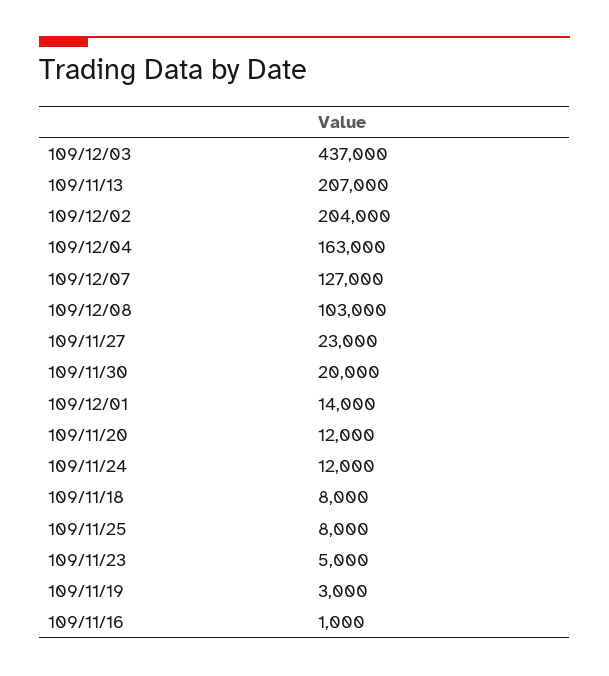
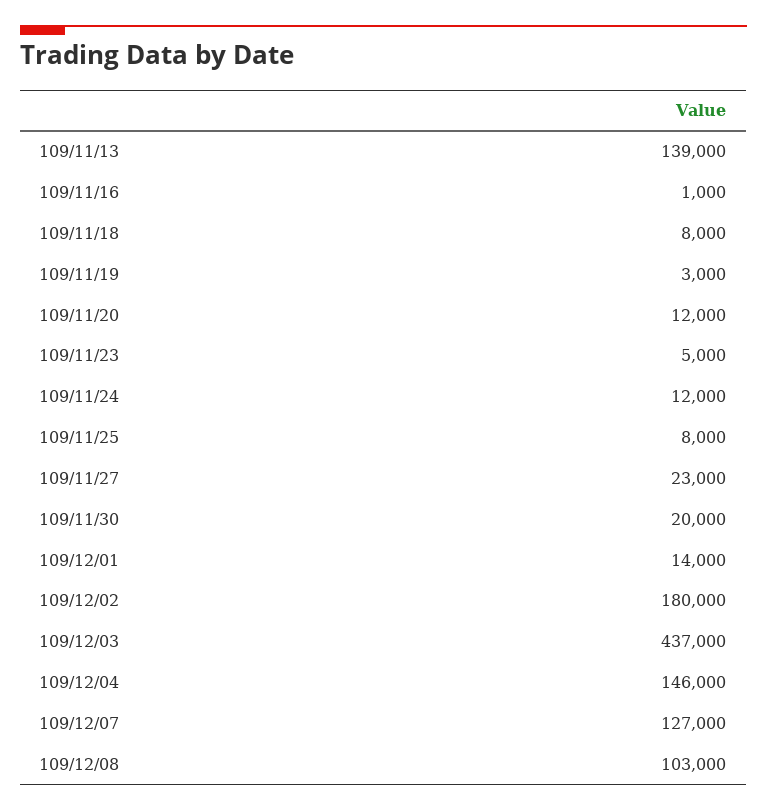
109/11/13: 207000 -> 139000
109/12/02: 204000 -> 180000
109/12/04: 163000 -> 146000

